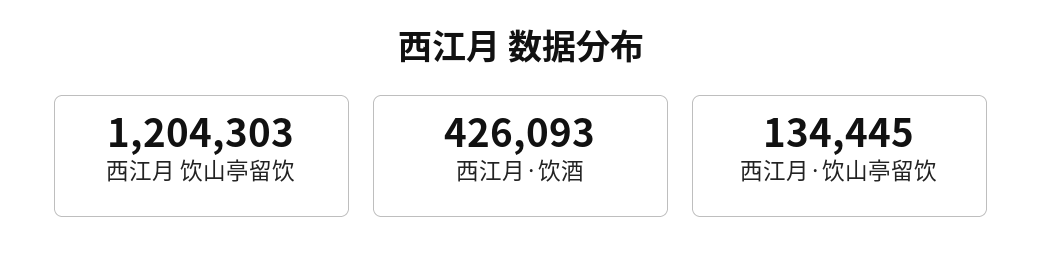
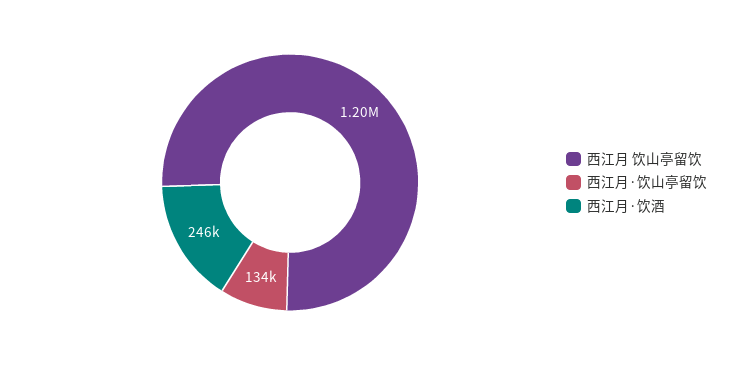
西江月·饮酒: 426093 -> 246000

